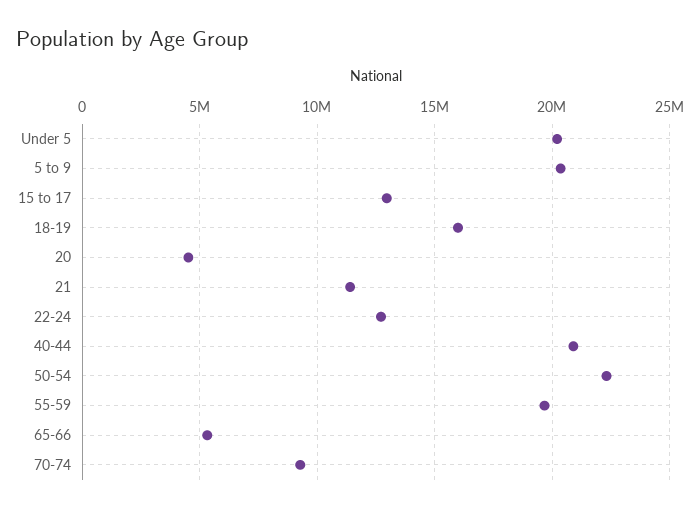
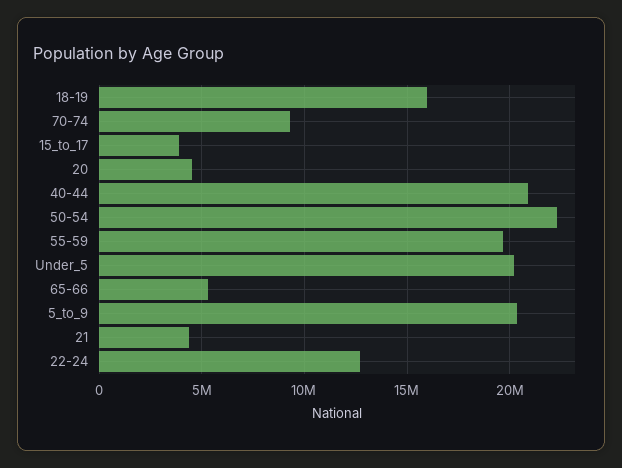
15 to 17: 13000000 -> 4000000
21: 11500000 -> 4500000

